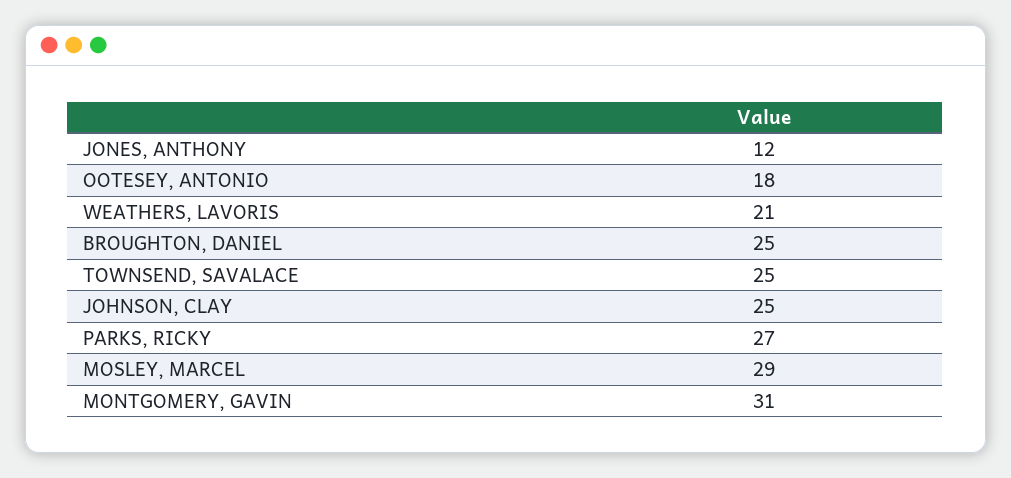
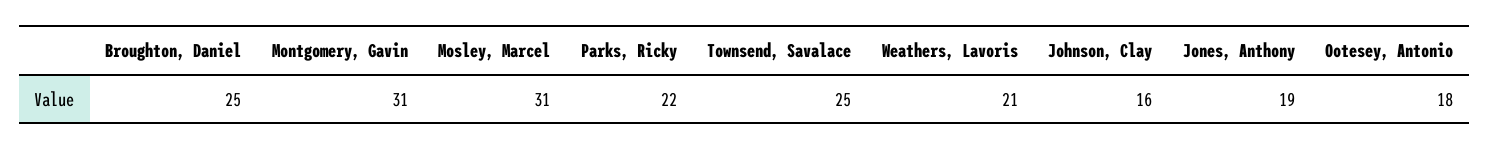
JONES, ANTHONY: 12 -> 19
JOHNSON, CLAY: 25 -> 16
PARKS, RICKY: 27 -> 22
MOSLEY, MARCEL: 29 -> 31

